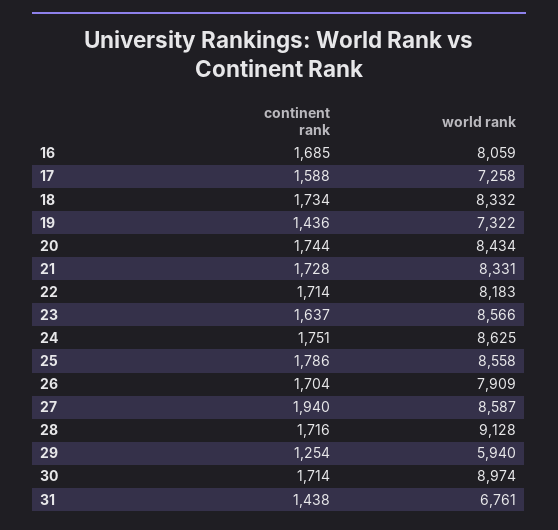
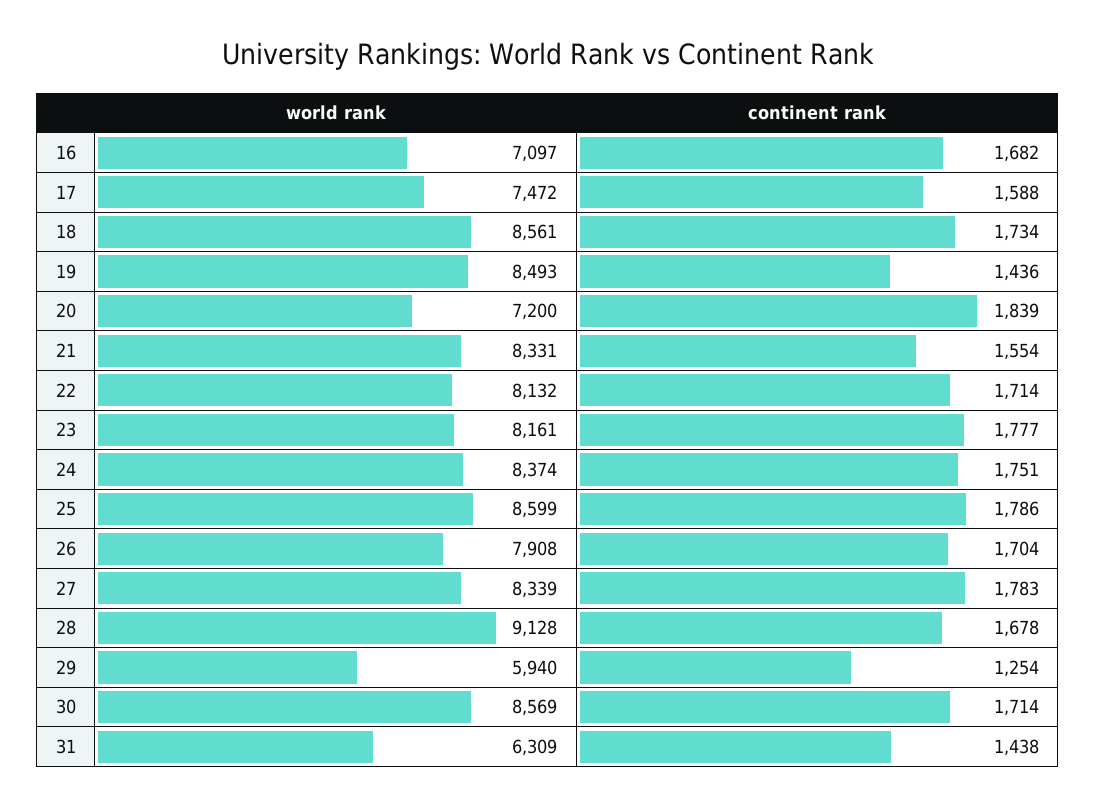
continent rank, 16: 1685 -> 1682
world rank, 16: 8059 -> 7097
world rank, 17: 7258 -> 7472
world rank, 18: 8332 -> 8561
world rank, 19: 7322 -> 8493
continent rank, 20: 1744 -> 1839
world rank, 20: 8434 -> 7200
continent rank, 21: 1728 -> 1554
world rank, 22: 8183 -> 8132
continent rank, 23: 1637 -> 1777
world rank, 23: 8566 -> 8161
world rank, 24: 8625 -> 8374
world rank, 25: 8558 -> 8599
world rank, 26: 7909 -> 7908
continent rank, 27: 1940 -> 1783
world rank, 27: 8587 -> 8339
continent rank, 28: 1716 -> 1678
world rank, 30: 8974 -> 8569
world rank, 31: 6761 -> 6309

